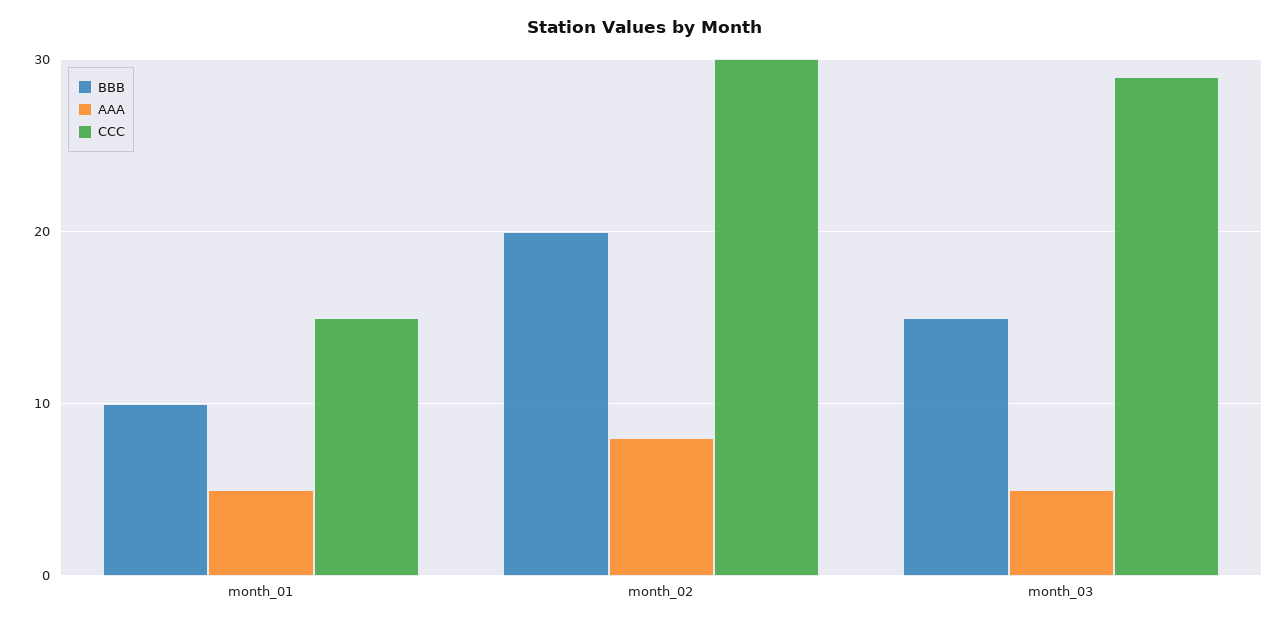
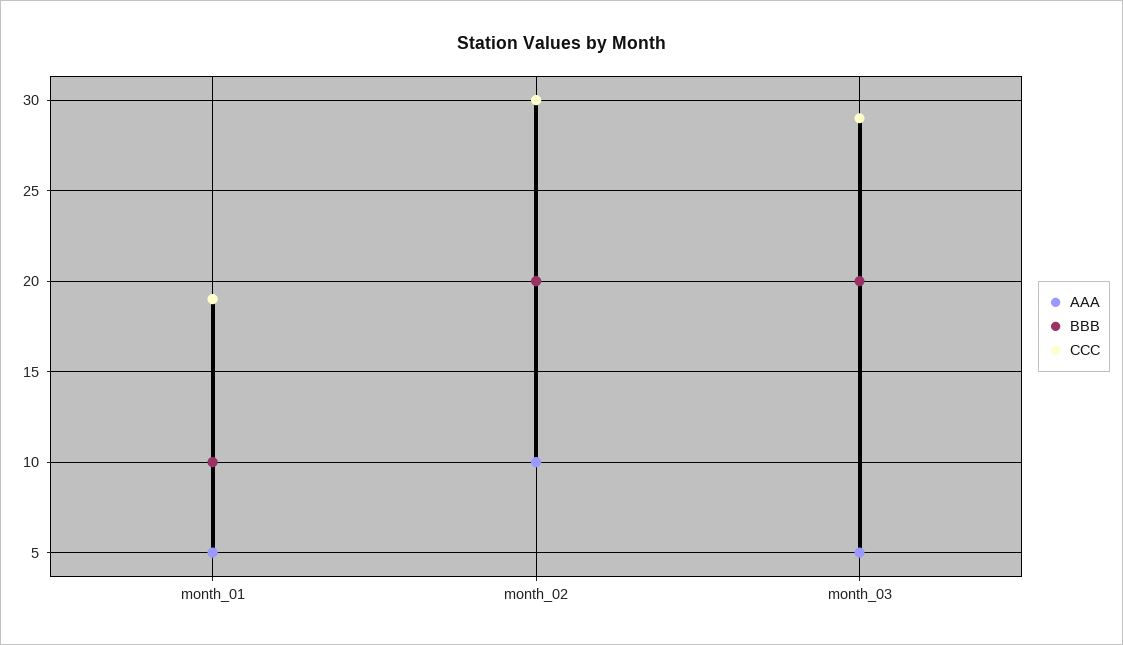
CCC, month_01: 15 -> 19
AAA, month_02: 8 -> 10
BBB, month_03: 15 -> 20

